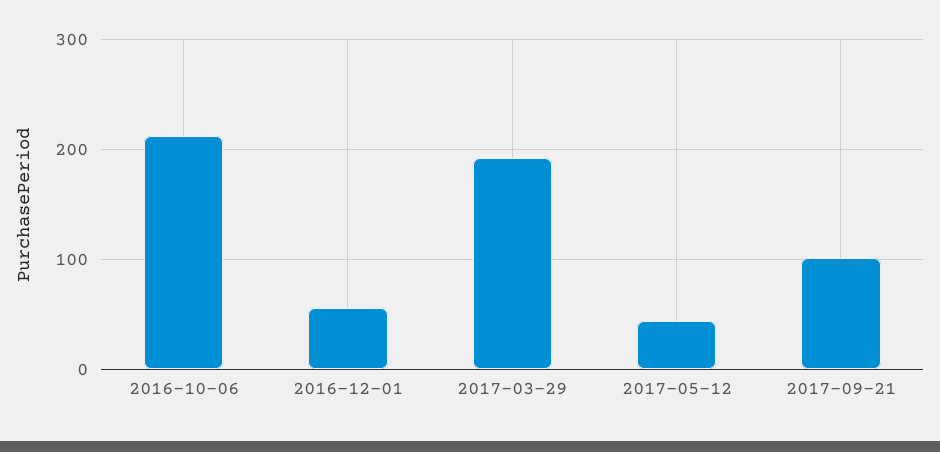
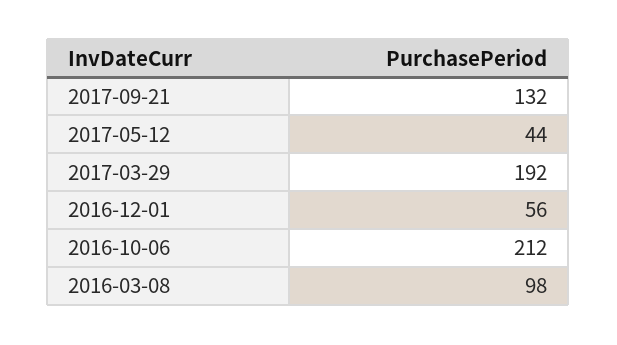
2017-09-21: 100 -> 132
2016-03-08: none -> 98

